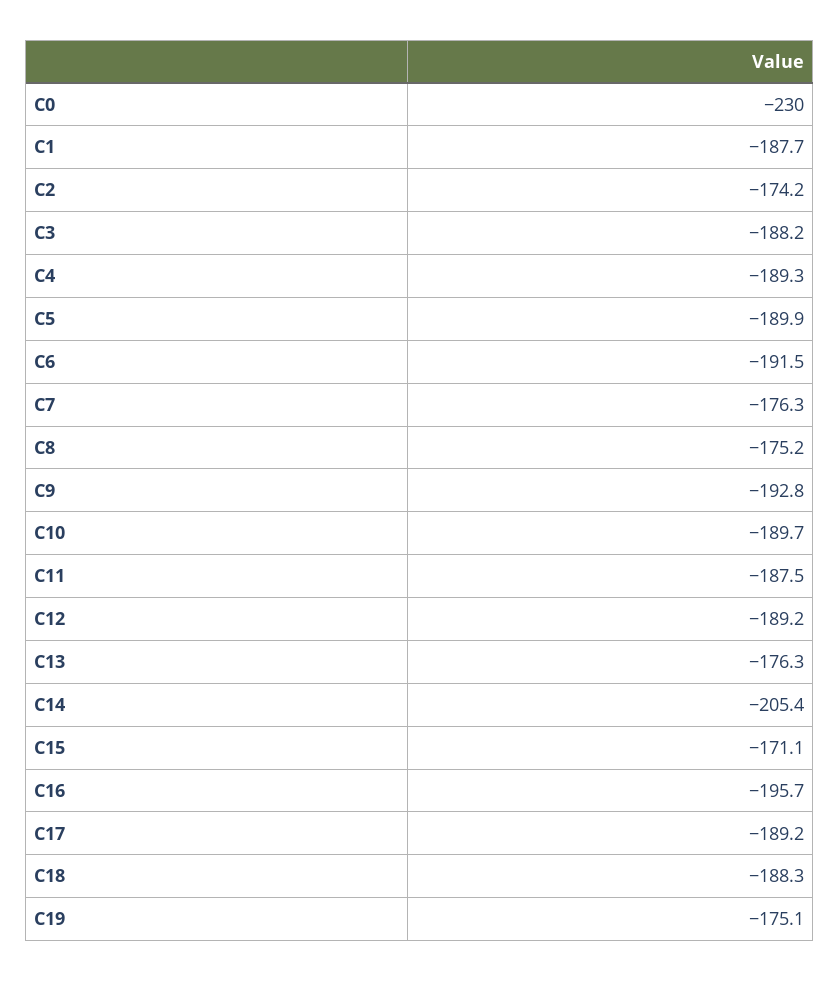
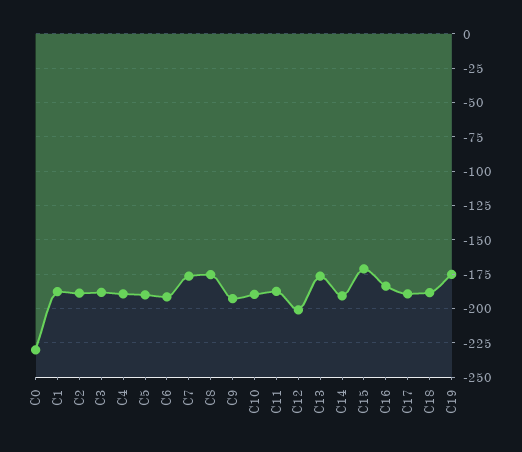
C2: -174.2 -> -190
C12: -189.2 -> -200
C14: -205.4 -> -190
C16: -195.7 -> -185

